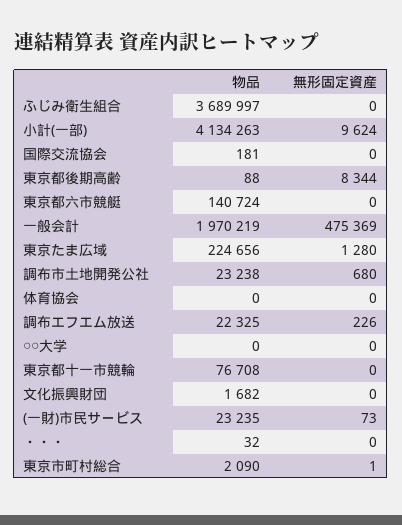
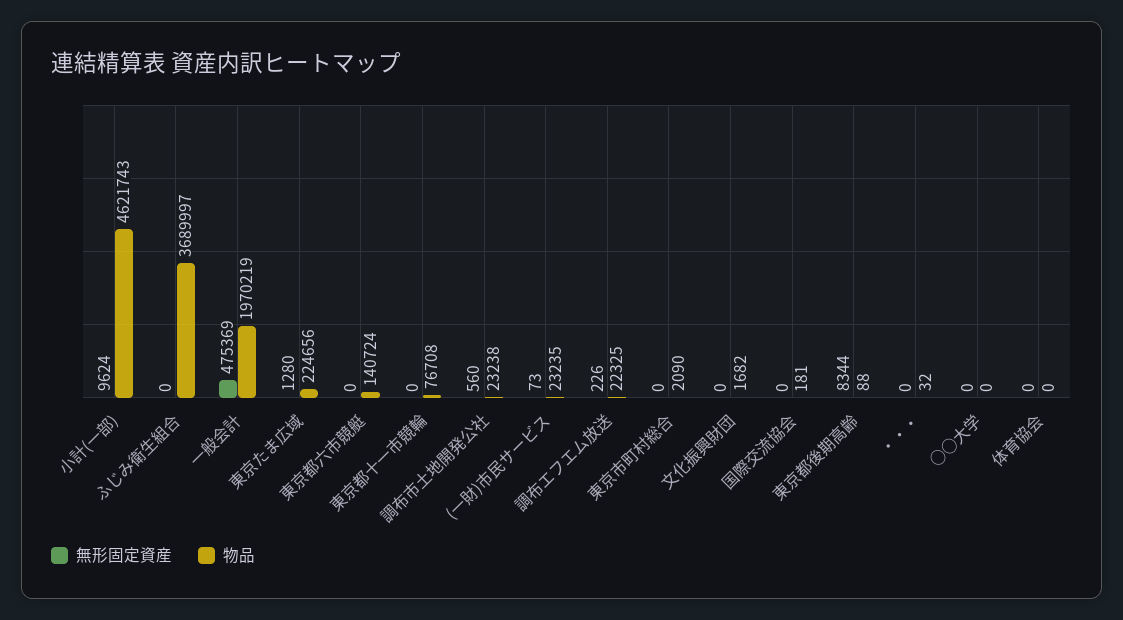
物品, 小計(一部): 4134263 -> 4621743
無形固定資産, 調布市土地開発公社: 680 -> 560
無形固定資産, 東京市町村総合: 1 -> 0

